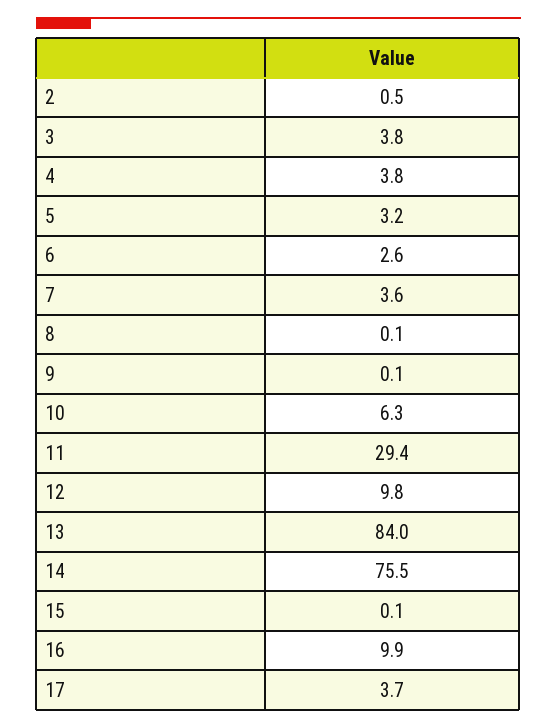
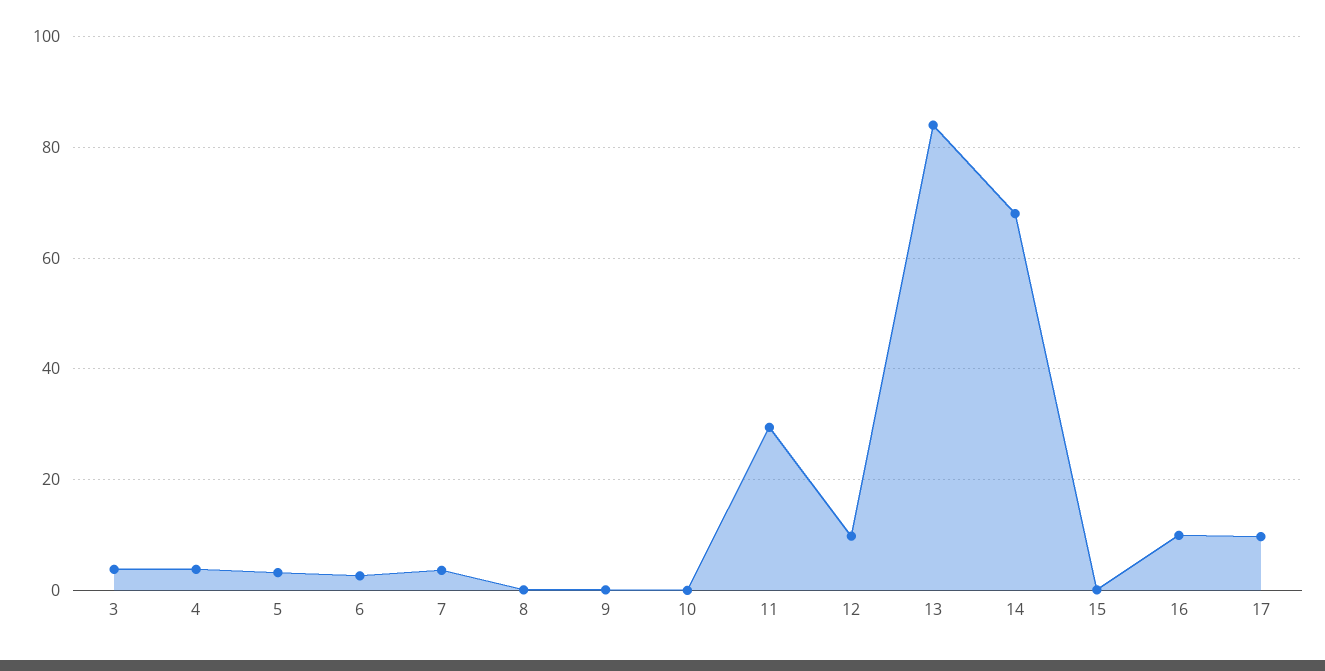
2: 0.5 -> none
10: 6.3 -> 0
14: 75.5 -> 68
17: 3.7 -> 10

